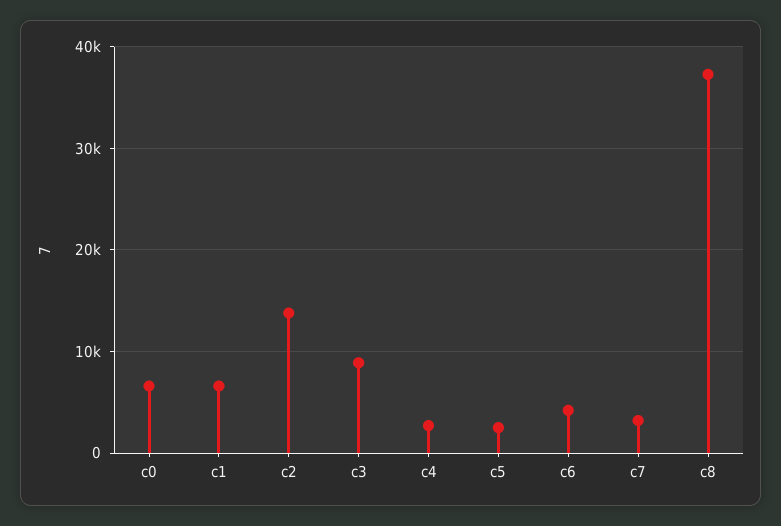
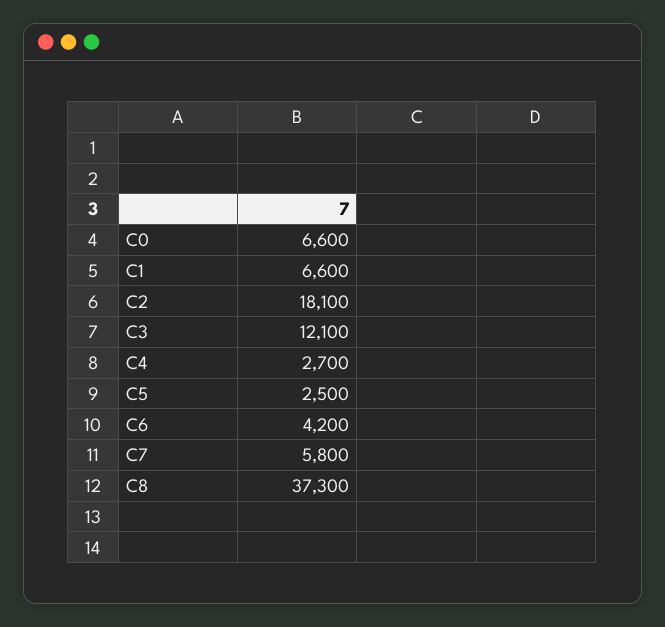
c2: 14000 -> 18100
c3: 9000 -> 12100
c7: 3000 -> 5800

